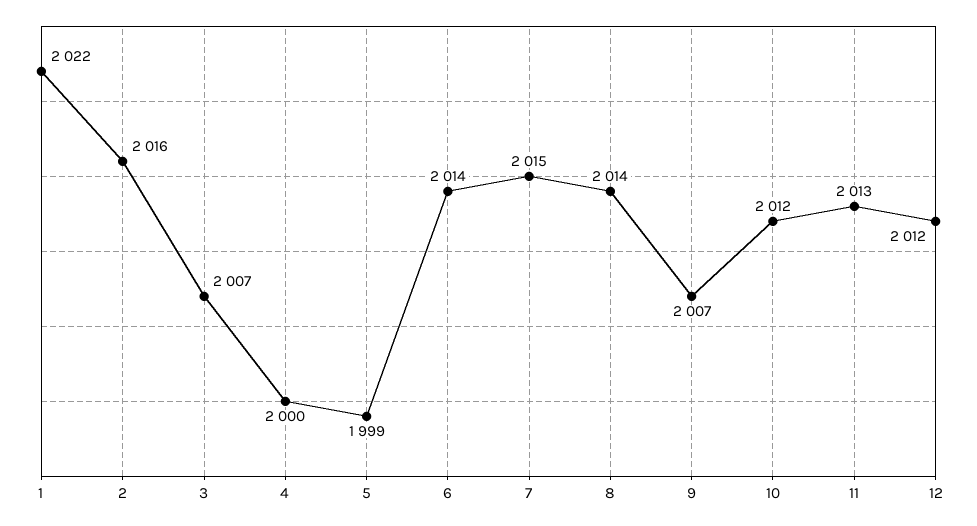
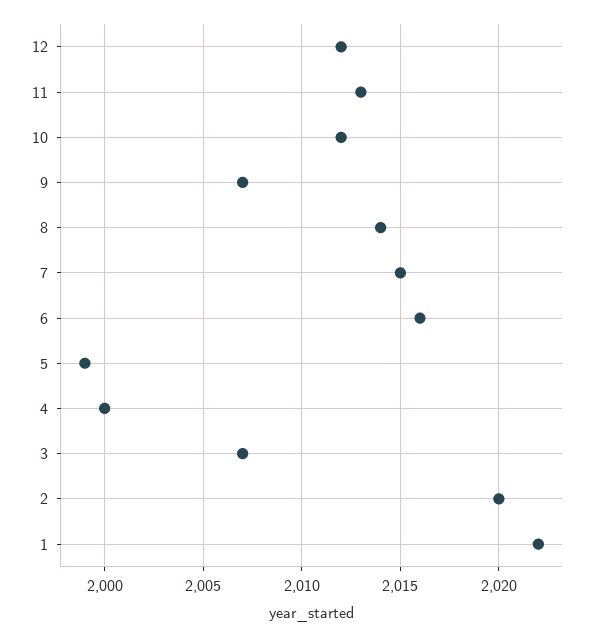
2: 2016 -> 2020
6: 2014 -> 2016

